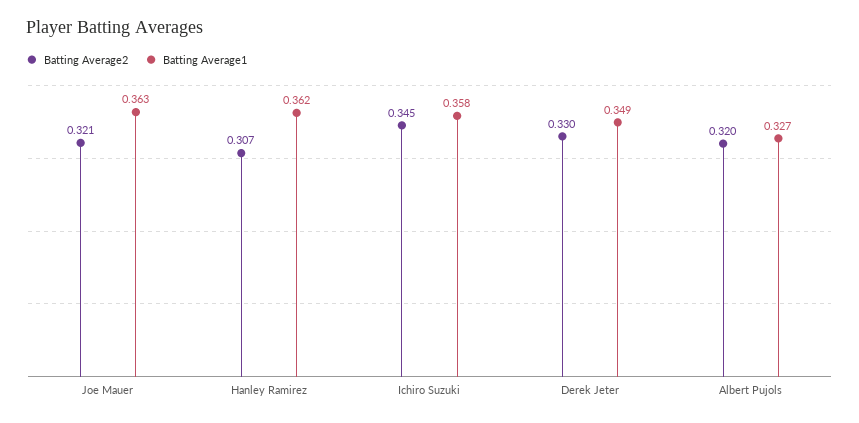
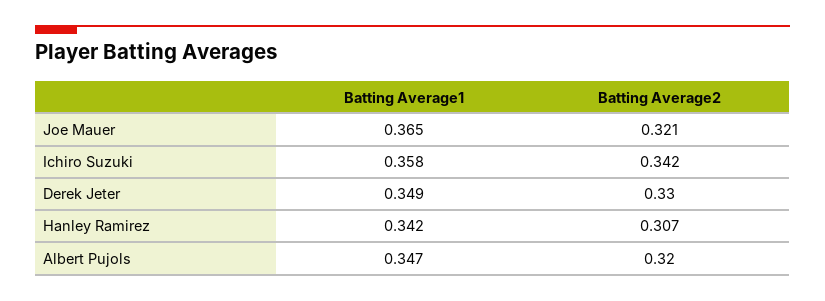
Batting Average1, Joe Mauer: 0.363 -> 0.365
Batting Average1, Hanley Ramirez: 0.362 -> 0.342
Batting Average2, Ichiro Suzuki: 0.345 -> 0.342
Batting Average1, Albert Pujols: 0.327 -> 0.347

